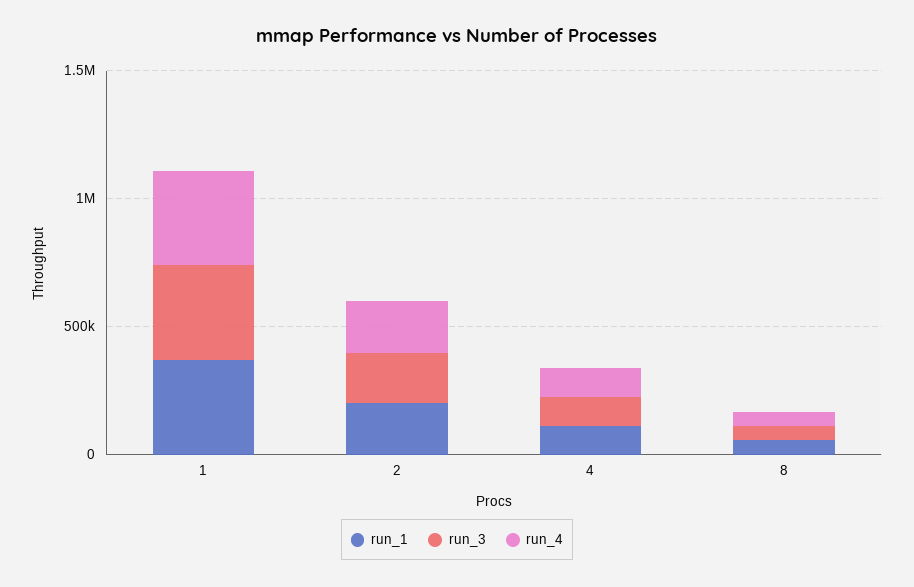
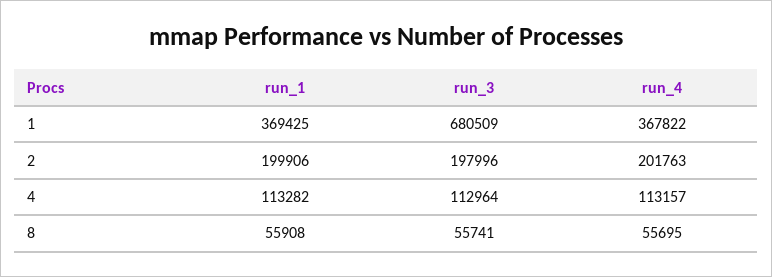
run_3, 1: 400000 -> 680509

